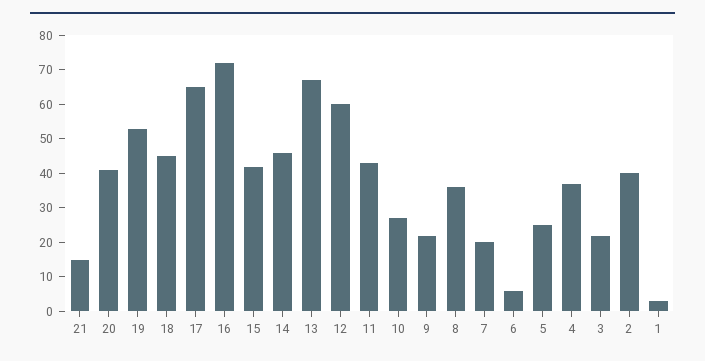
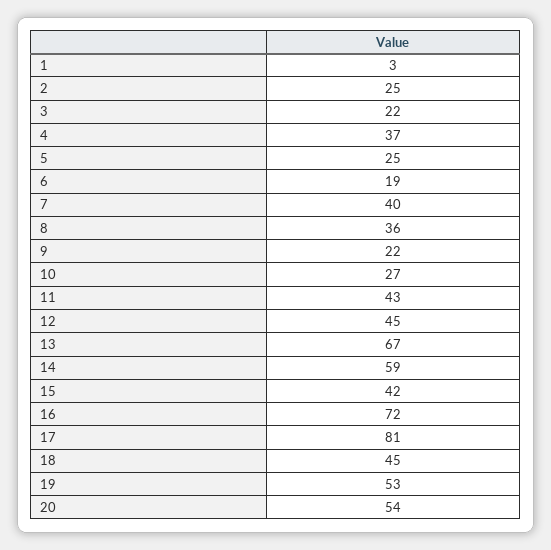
21: 15 -> none
20: 40 -> 54
17: 65 -> 81
14: 45 -> 59
12: 60 -> 45
7: 20 -> 40
6: 5 -> 19
2: 40 -> 25

